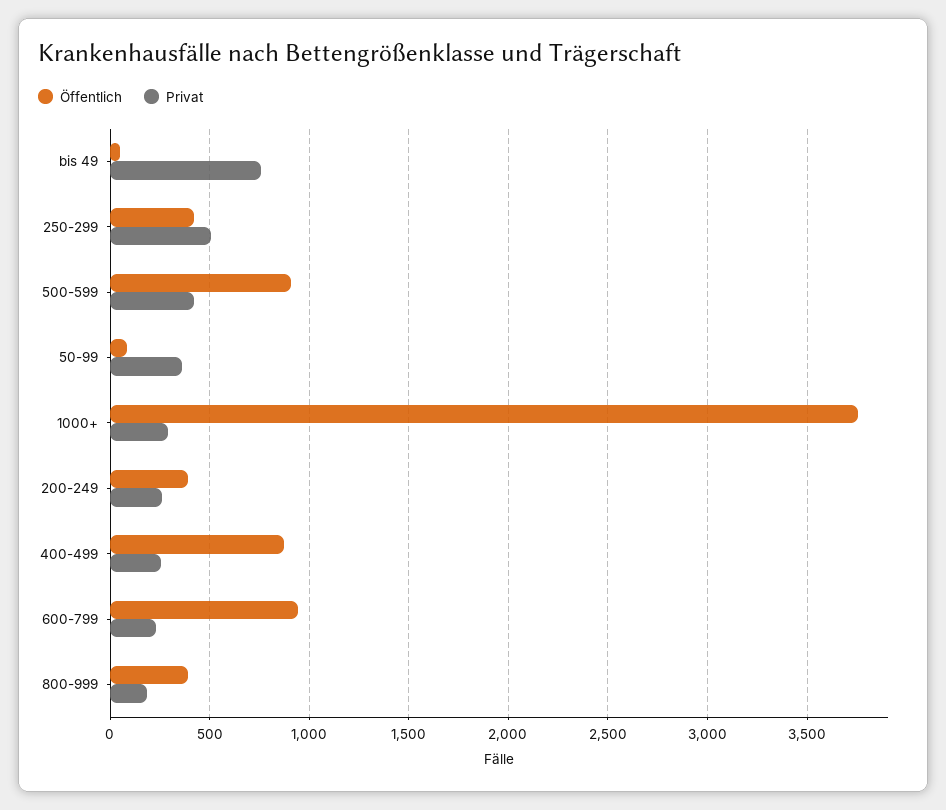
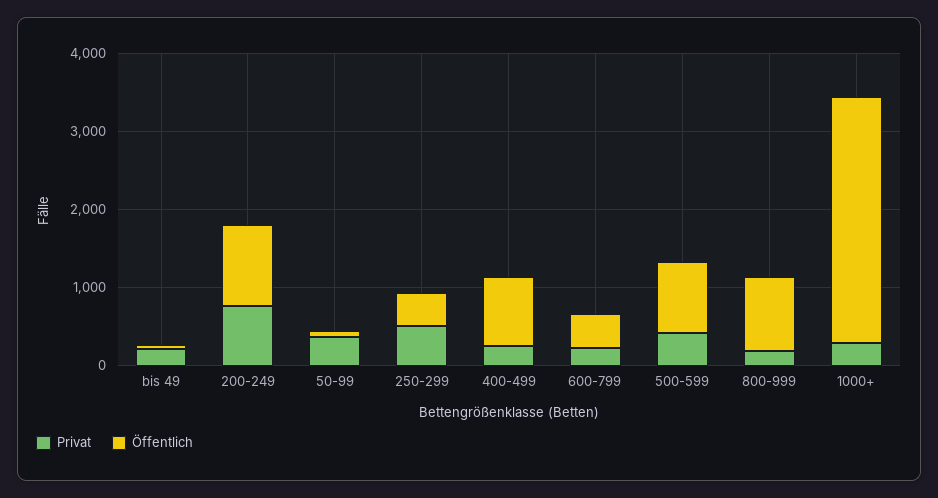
Privat, bis 49: 750 -> 200
Öffentlich, 1000+: 3750 -> 3200
Öffentlich, 200-249: 400 -> 1000
Privat, 200-249: 250 -> 800
Öffentlich, 600-799: 950 -> 400
Öffentlich, 800-999: 400 -> 1000

